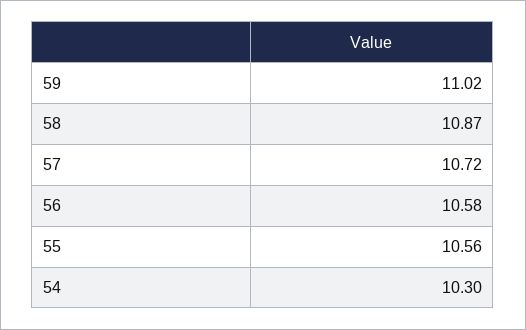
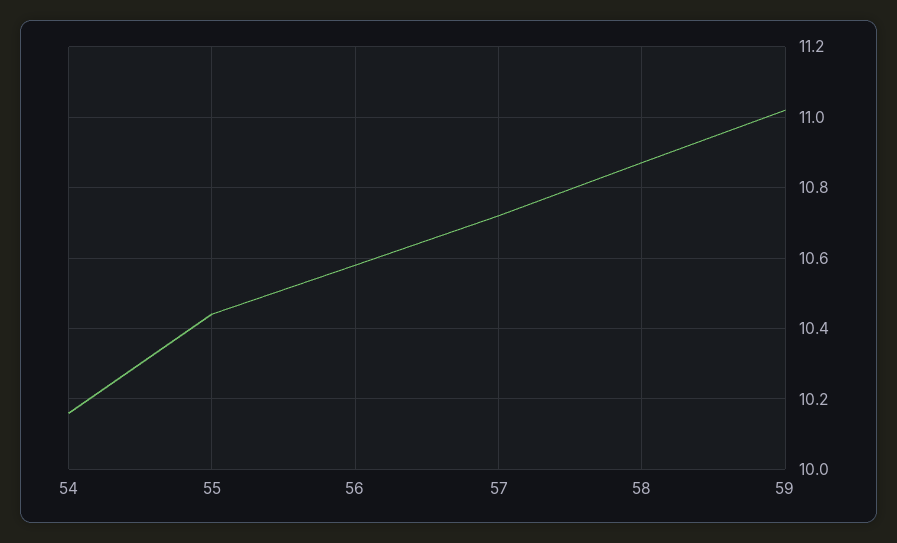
55: 10.56 -> 10.45
54: 10.3 -> 10.15

